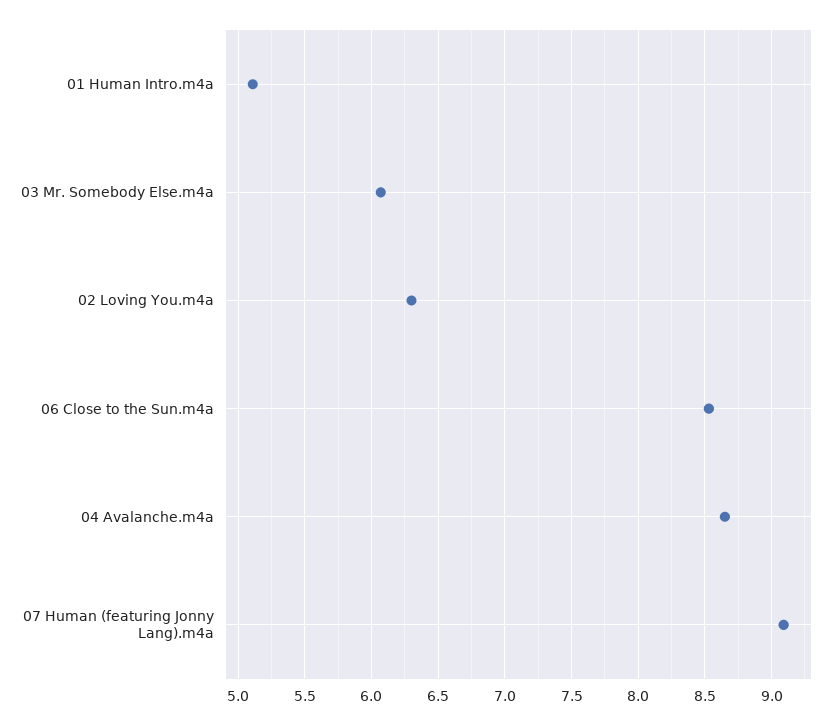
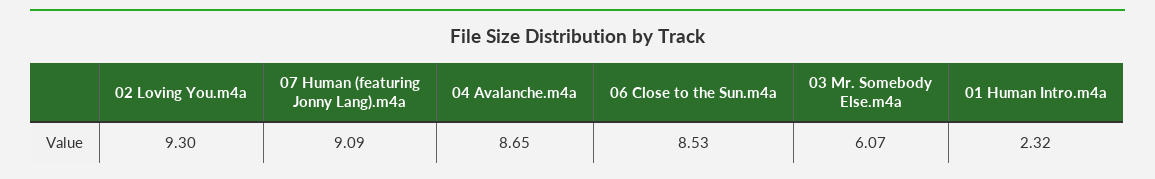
01 Human Intro.m4a: 5.1 -> 2.32
02 Loving You.m4a: 6.3 -> 9.3

